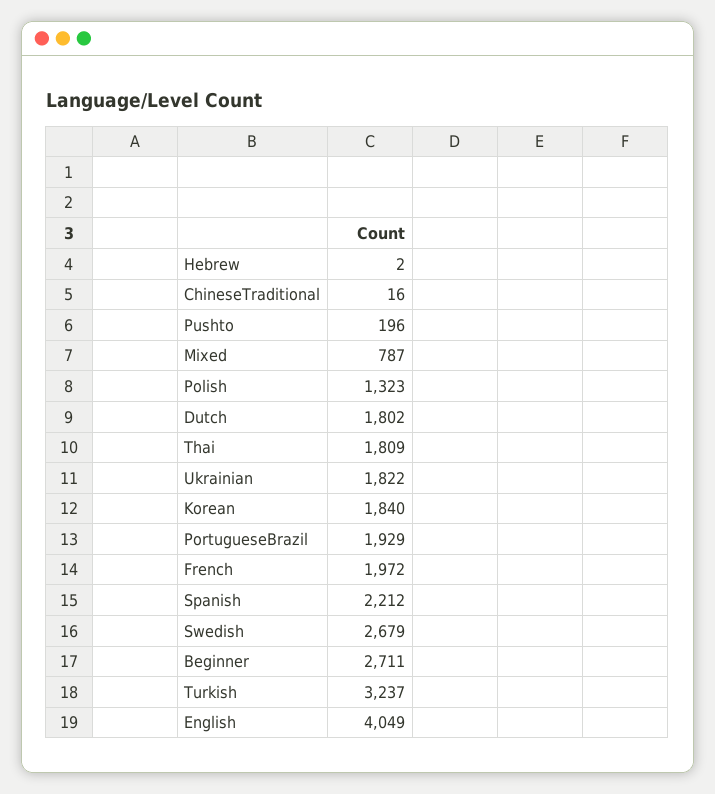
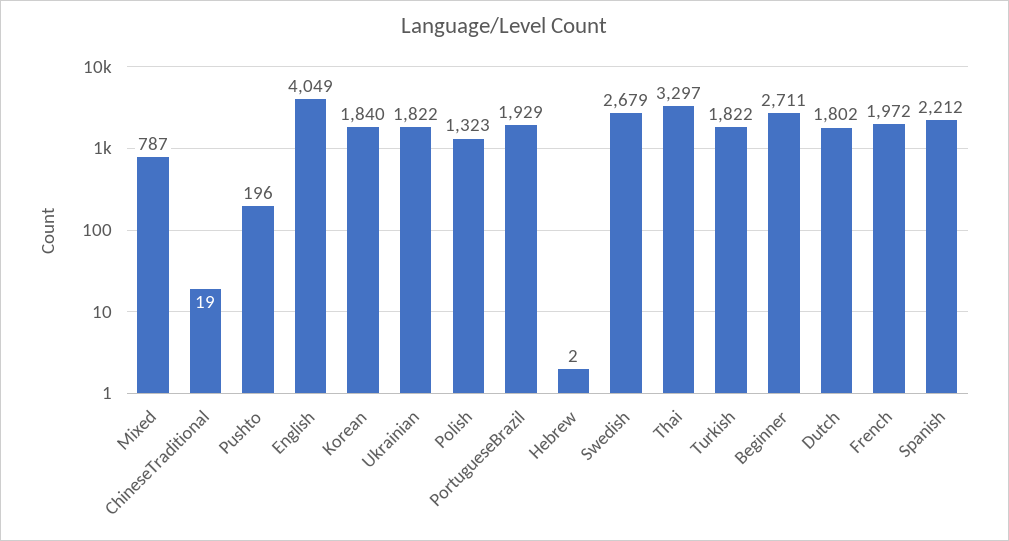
ChineseTraditional: 16 -> 19
Thai: 1809 -> 3297
Turkish: 3237 -> 1822

